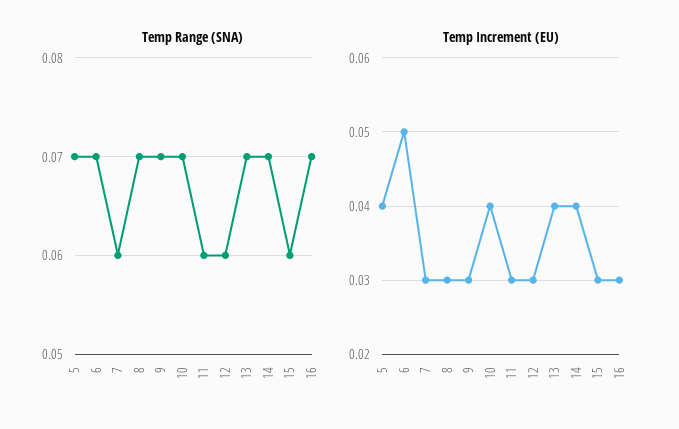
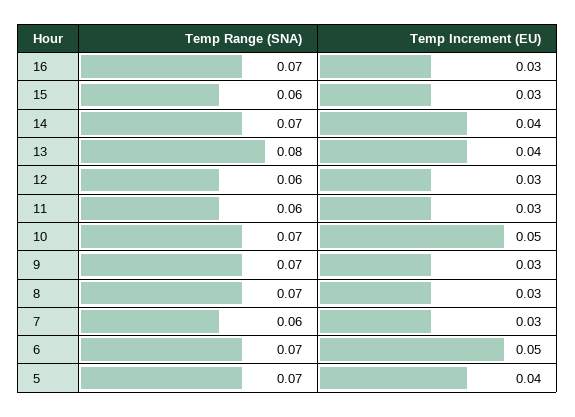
Temp Range (SNA), 13: 0.07 -> 0.08
Temp Increment (EU), 10: 0.04 -> 0.05

